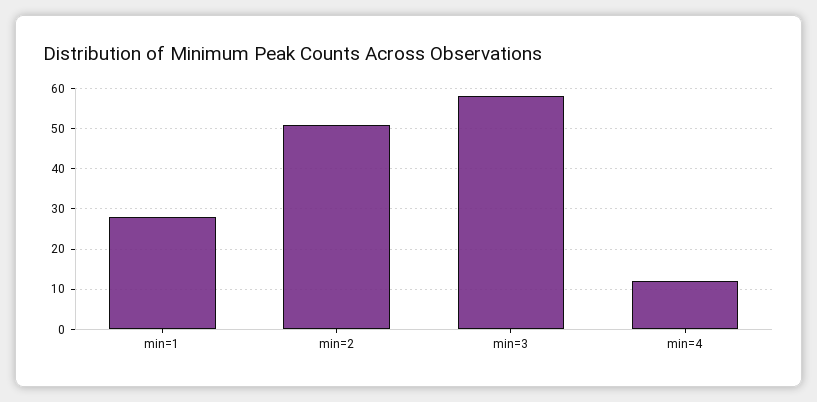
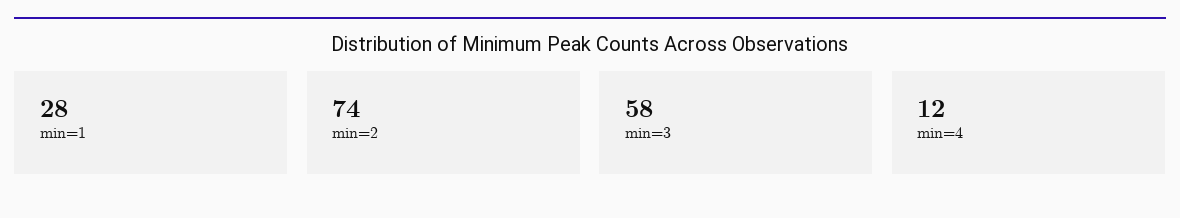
min=2: 50 -> 74

